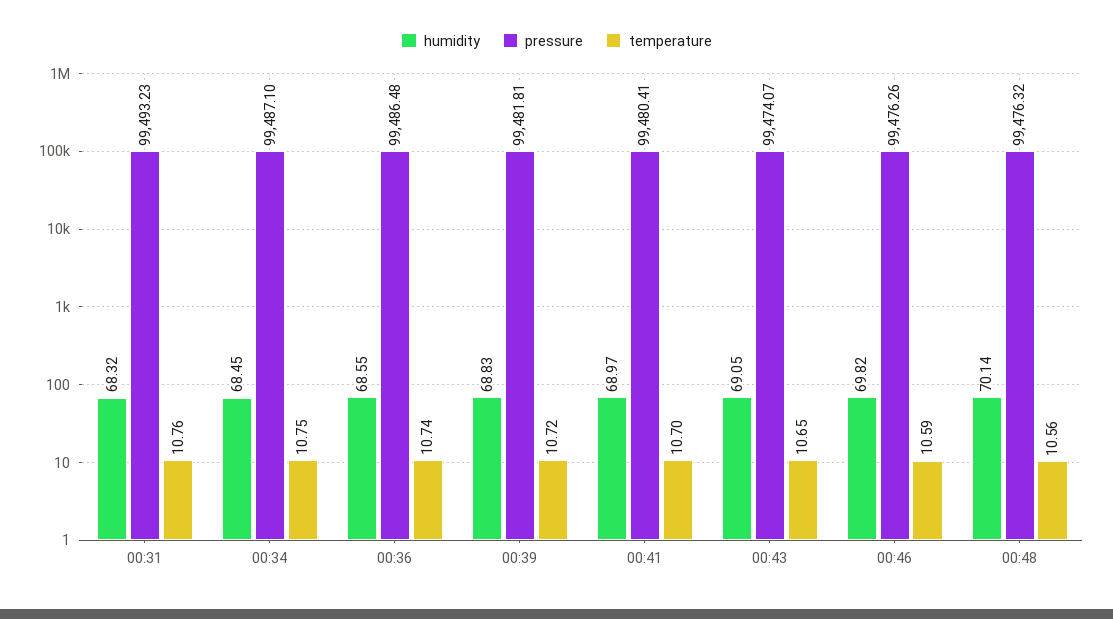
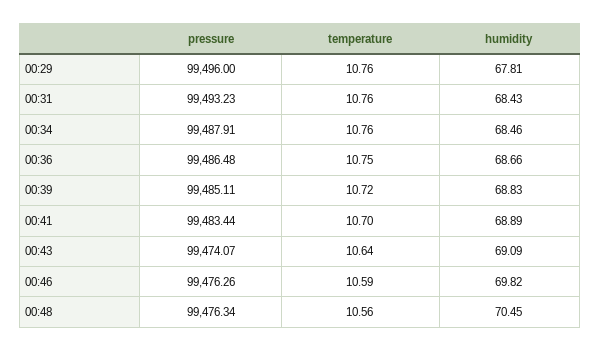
humidity, 00:31: 68.32 -> 68.43
humidity, 00:34: 68.45 -> 68.46
pressure, 00:34: 99487.1 -> 99487.91
temperature, 00:34: 10.75 -> 10.76
humidity, 00:36: 68.55 -> 68.66
temperature, 00:36: 10.74 -> 10.75
pressure, 00:39: 99481.81 -> 99485.11
humidity, 00:41: 68.97 -> 68.89
pressure, 00:41: 99480.41 -> 99483.44
humidity, 00:43: 69.05 -> 69.09
temperature, 00:43: 10.65 -> 10.64
humidity, 00:48: 70.14 -> 70.45
pressure, 00:48: 99476.32 -> 99476.34
pressure, 00:29: none -> 99496
temperature, 00:29: none -> 10.76
humidity, 00:29: none -> 67.81

